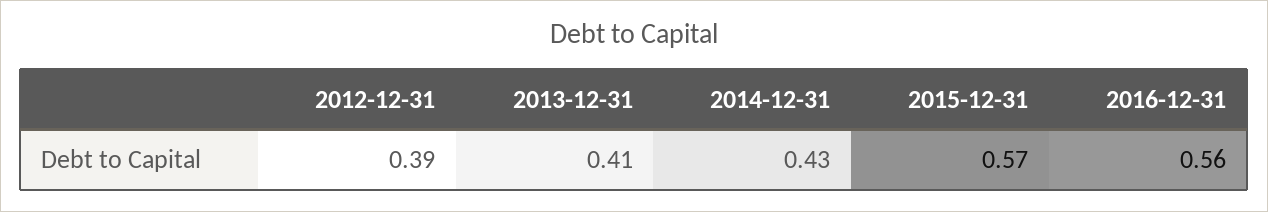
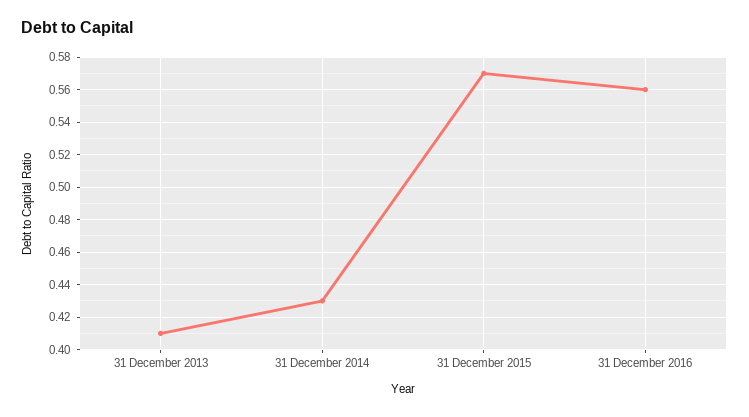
2012-12-31: 0.39 -> none

